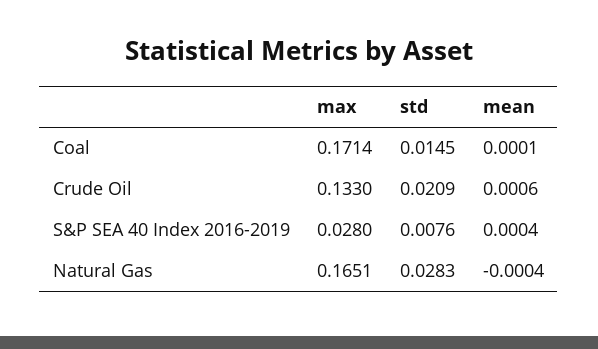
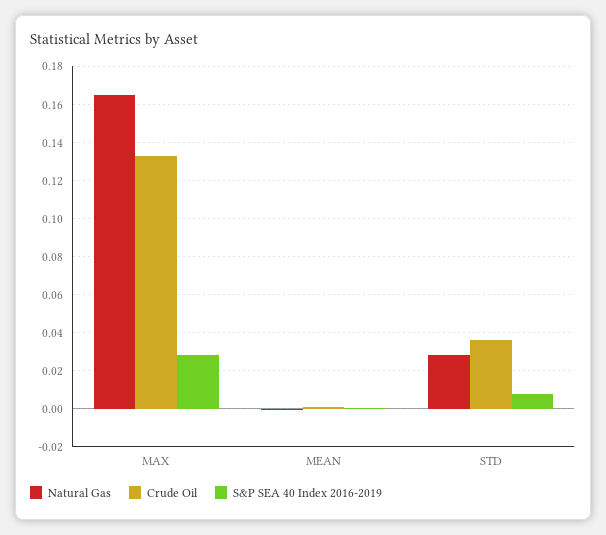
Coal, max: 0.1714 -> none
Coal, std: 0.0145 -> none
Coal, mean: 0.0001 -> none
Crude Oil, std: 0.0209 -> 0.035

